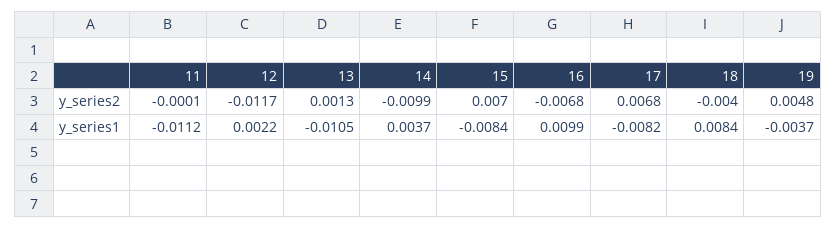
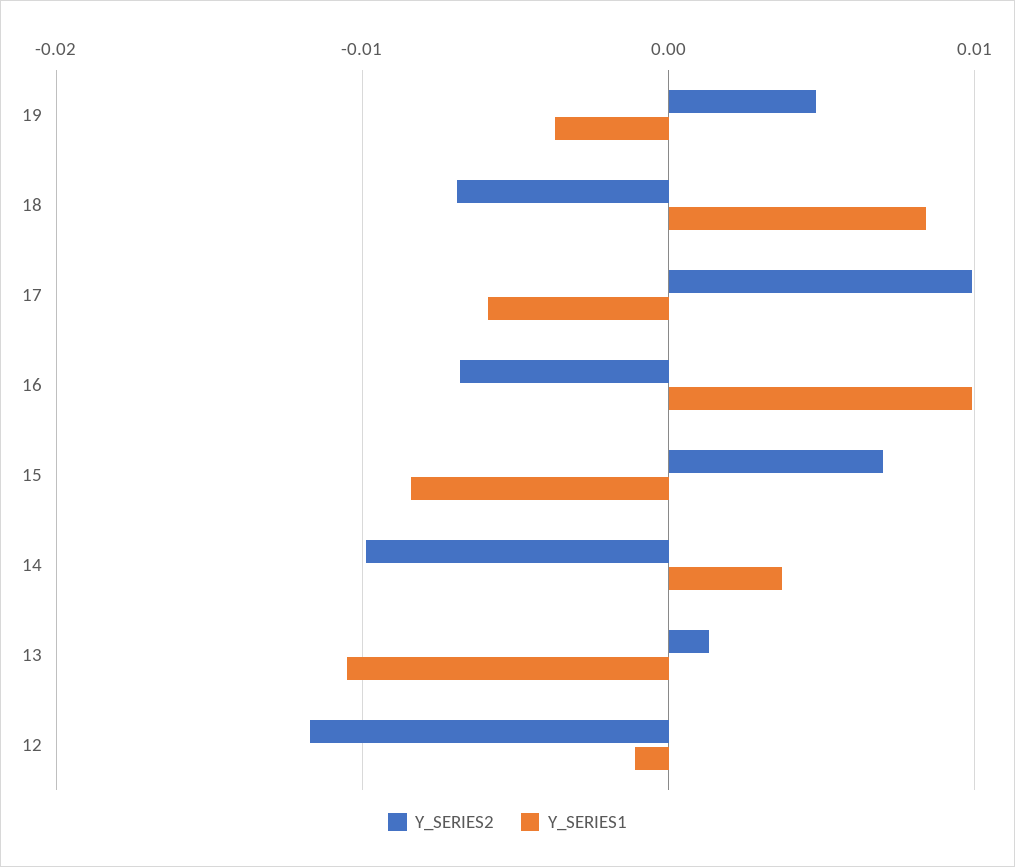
y_series2, 11: -0.0001 -> none
y_series2, 17: 0.0068 -> 0.01
y_series2, 18: -0.004 -> -0.007
y_series1, 11: -0.0112 -> none
y_series1, 12: 0.0022 -> -0.001
y_series1, 17: -0.0082 -> -0.006

